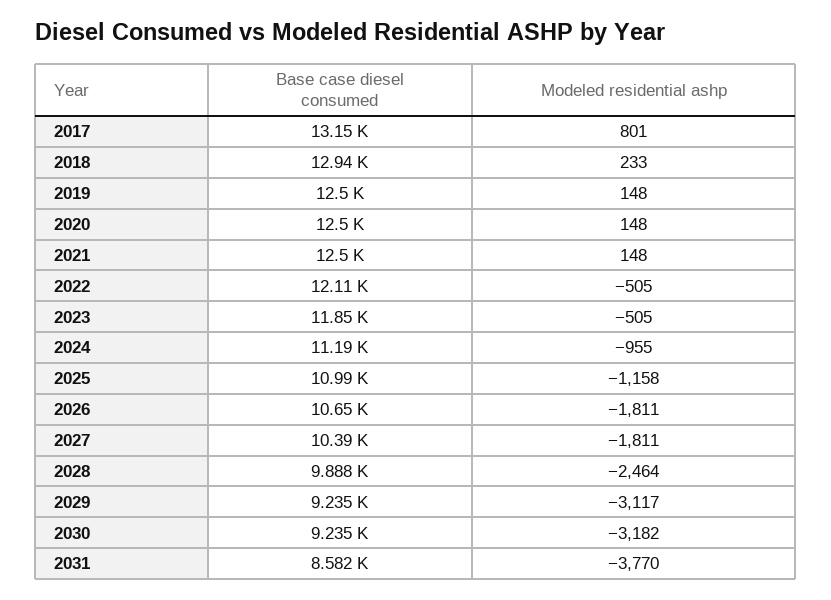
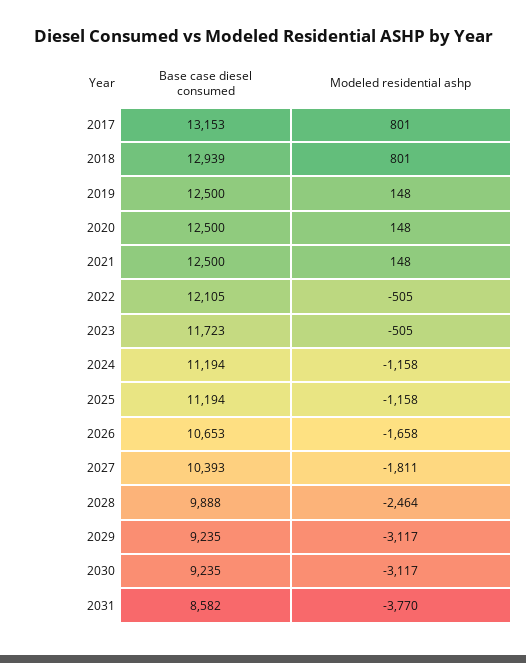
Modeled residential ashp, 2018: 233 -> 801
Base case diesel consumed, 2023: 11850 -> 11723
Modeled residential ashp, 2024: -955 -> -1158
Base case diesel consumed, 2025: 10990 -> 11194
Modeled residential ashp, 2026: -1811 -> -1658
Modeled residential ashp, 2030: -3182 -> -3117

